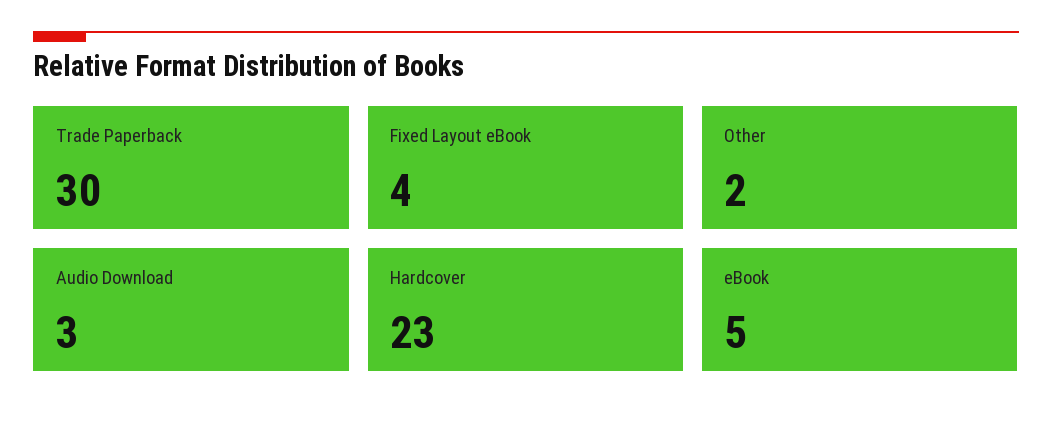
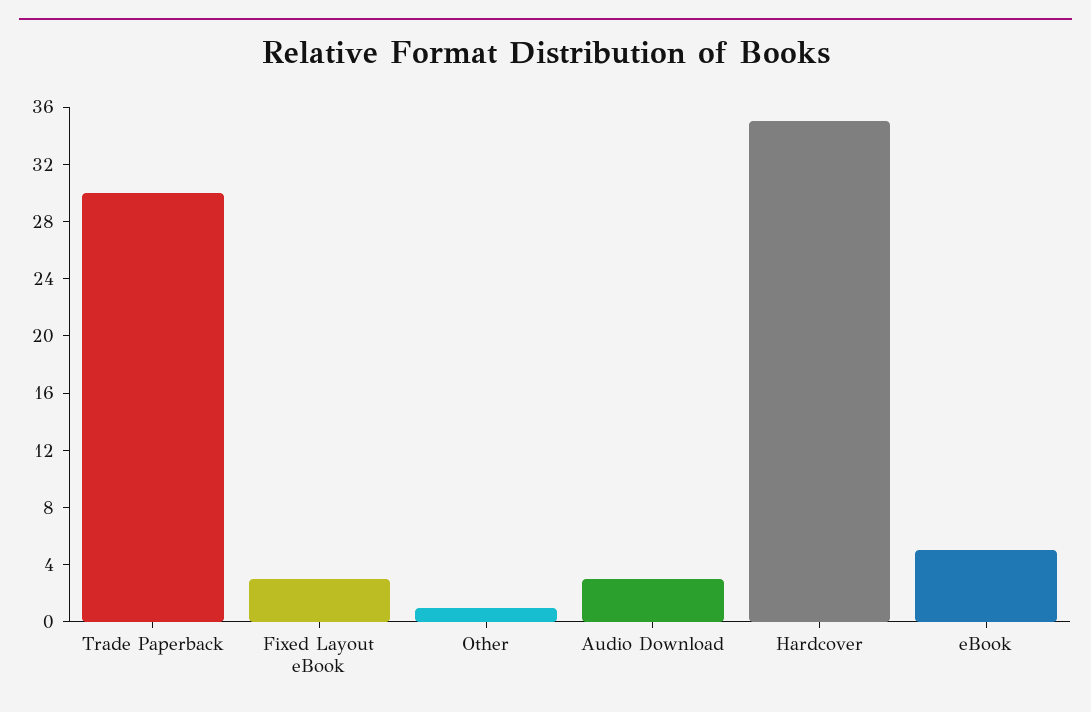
Fixed Layout eBook: 4 -> 3
Other: 2 -> 1
Hardcover: 23 -> 35

